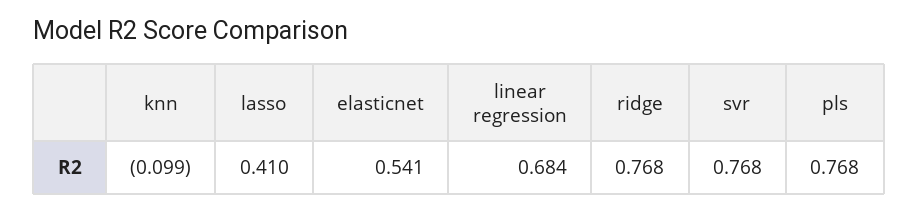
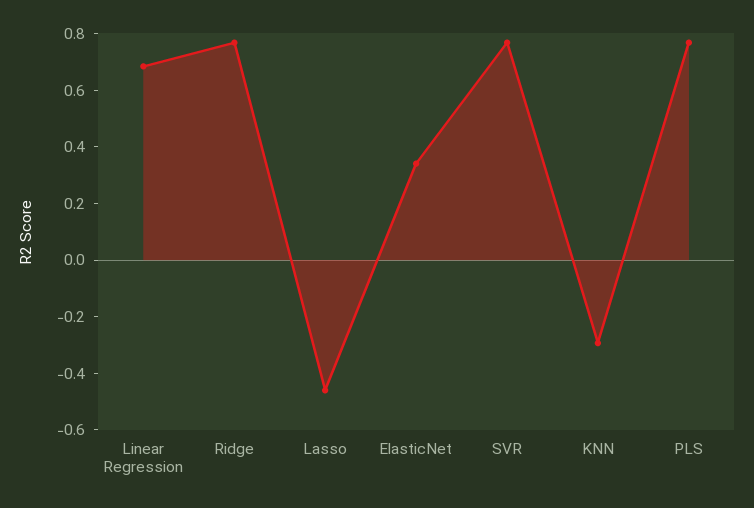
knn: -0.099 -> -0.3
lasso: 0.41 -> -0.45
elasticnet: 0.541 -> 0.35

